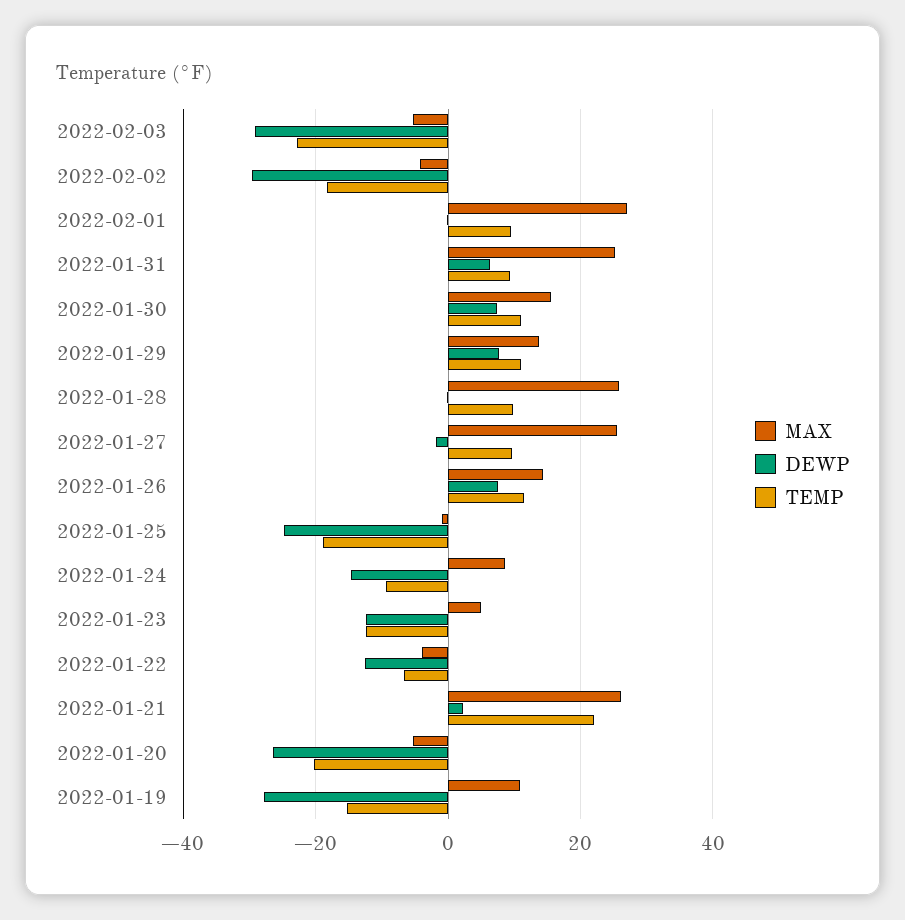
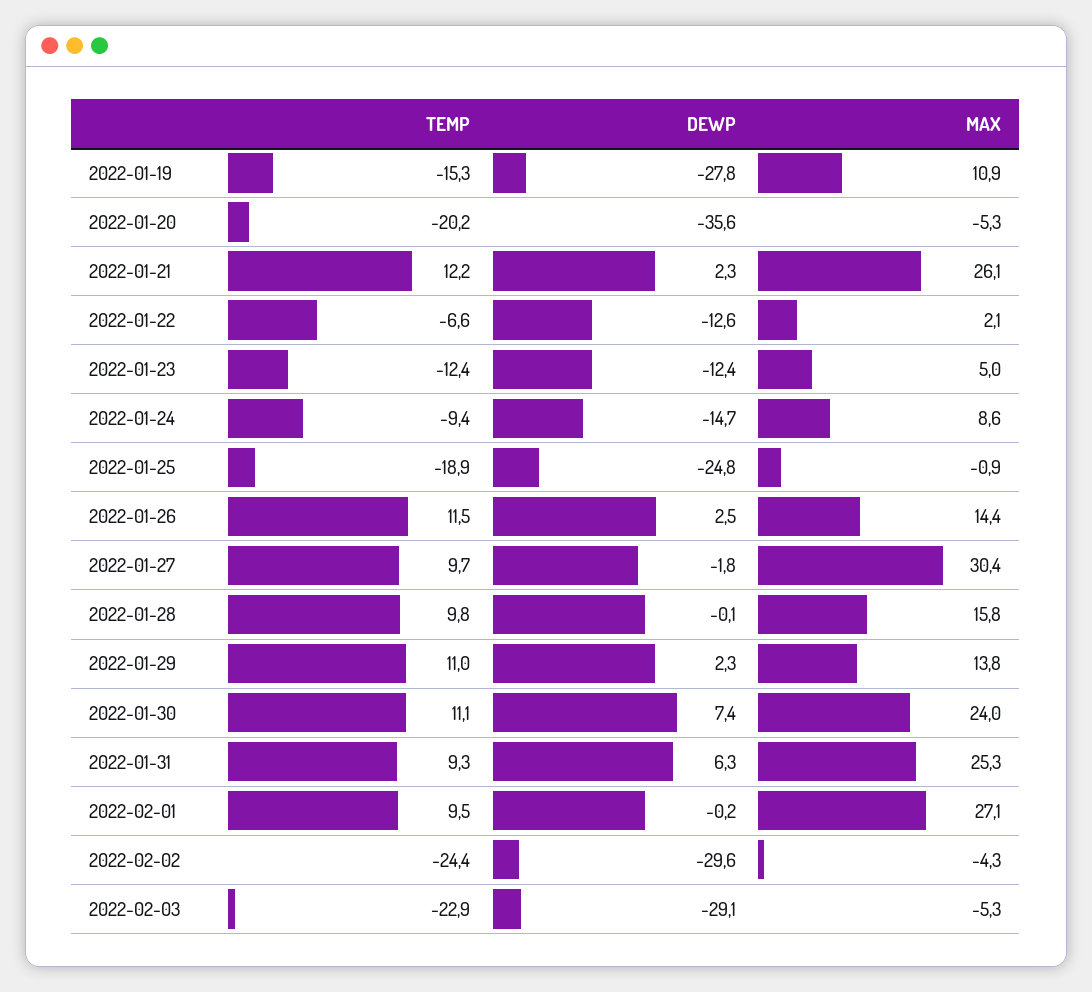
TEMP, 2022-02-02: -18 -> -24.4
MAX, 2022-01-30: 16 -> 24
DEWP, 2022-01-29: 8 -> 2.3
MAX, 2022-01-28: 26 -> 15.8
MAX, 2022-01-27: 26 -> 30.4
DEWP, 2022-01-26: 8 -> 2.5
MAX, 2022-01-22: -4 -> 2.1
TEMP, 2022-01-21: 22 -> 12.2
DEWP, 2022-01-20: -26 -> -35.6

